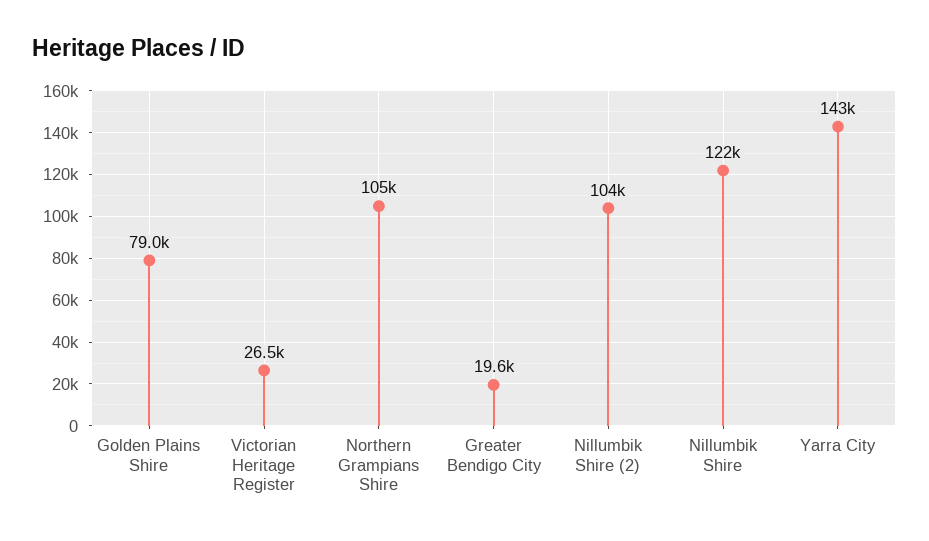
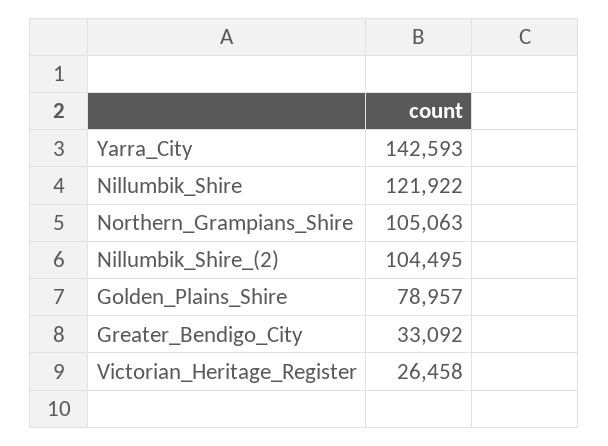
Greater Bendigo City: 19600 -> 33092

